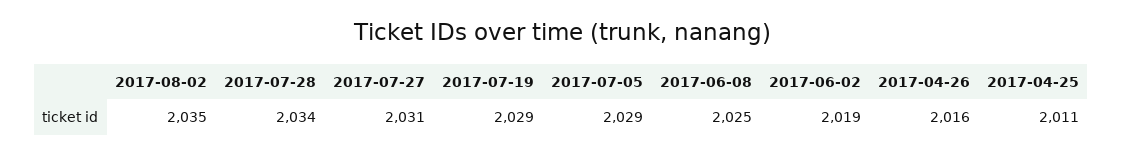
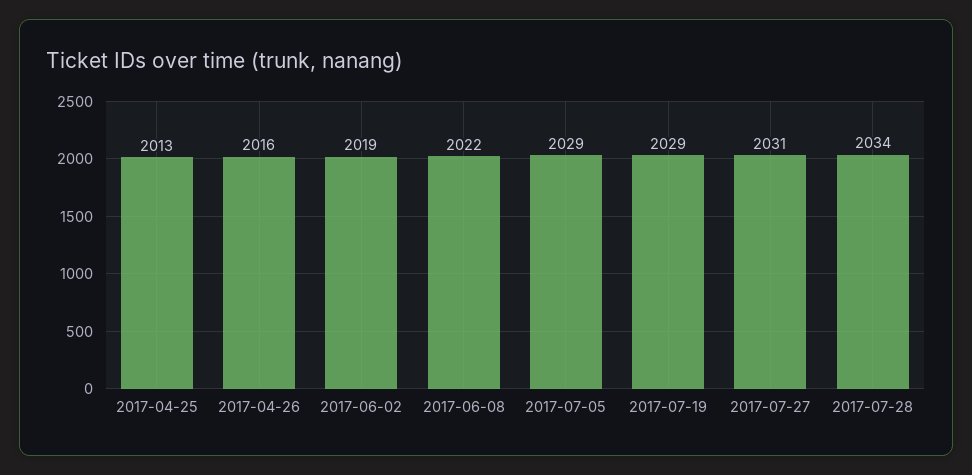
2017-08-02: 2035 -> none
2017-06-08: 2025 -> 2022
2017-04-25: 2011 -> 2013

